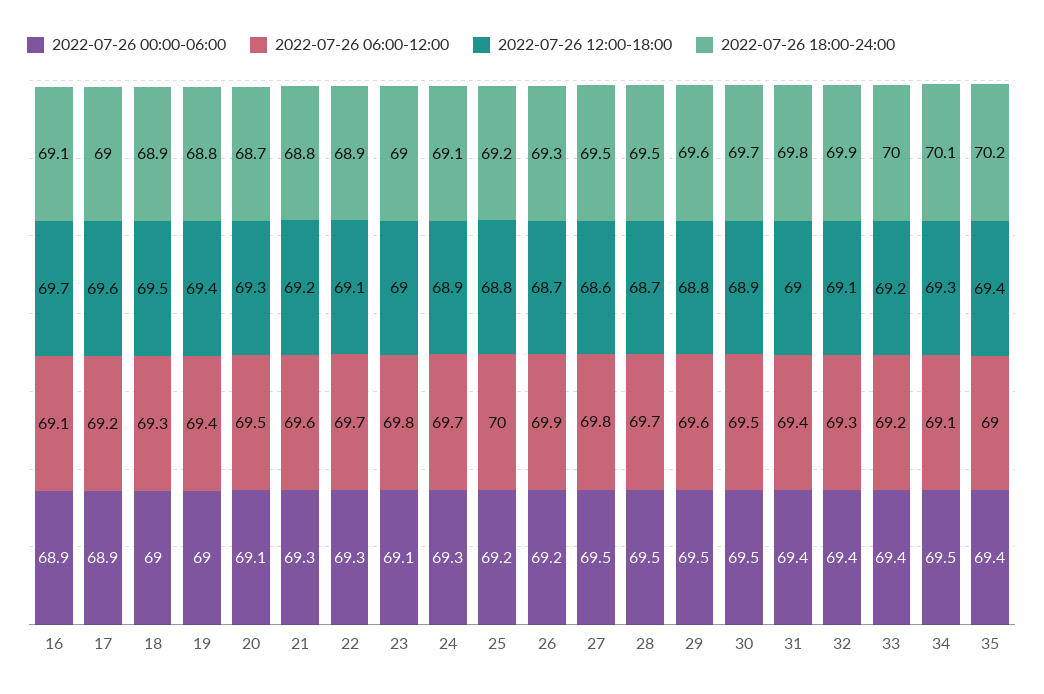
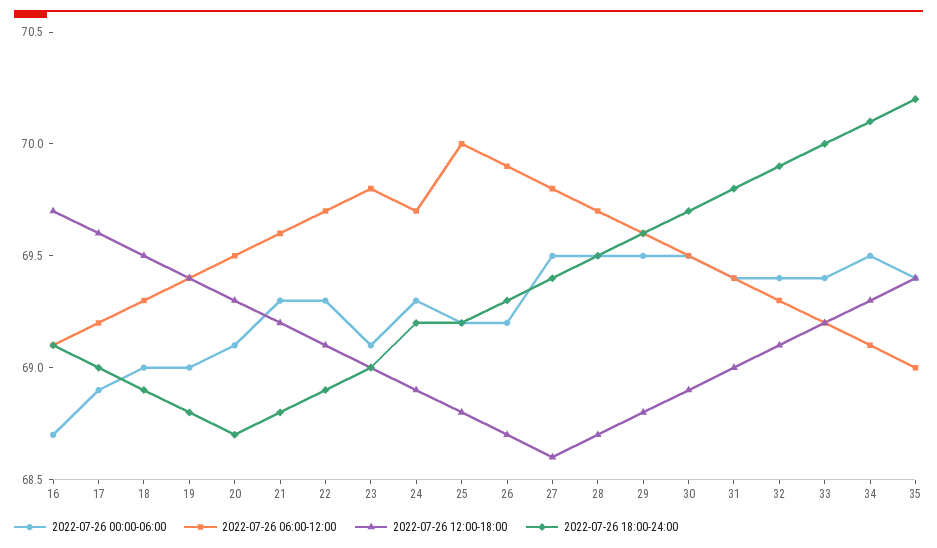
2022-07-26 00:00-06:00, 16: 68.9 -> 68.7
2022-07-26 18:00-24:00, 24: 69.1 -> 69.2
2022-07-26 18:00-24:00, 27: 69.5 -> 69.4

